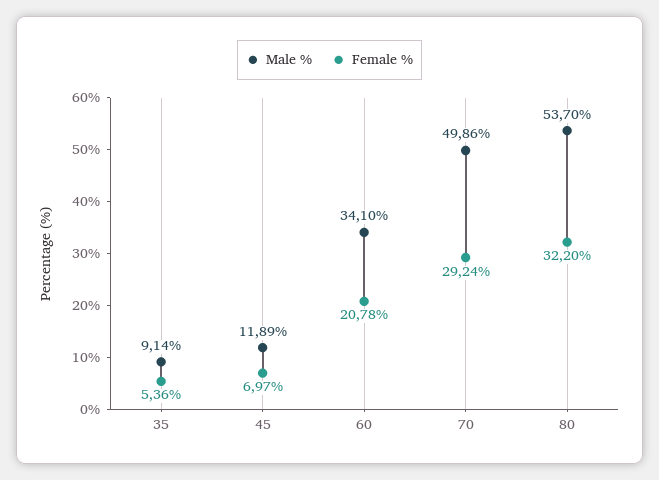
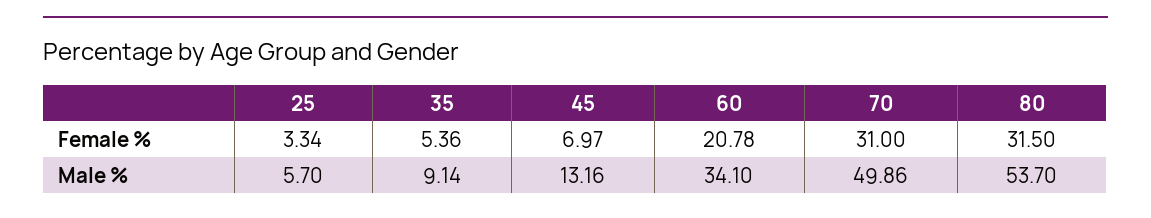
Male %, 45: 11.89 -> 13.16
Female %, 70: 29.24 -> 31
Female %, 80: 32.2 -> 31.5
Female %, 25: none -> 3.34
Male %, 25: none -> 5.7

